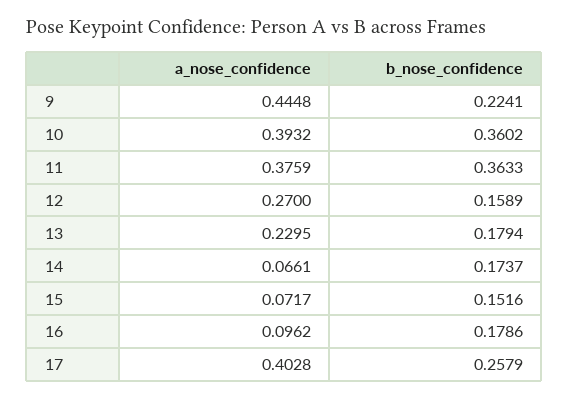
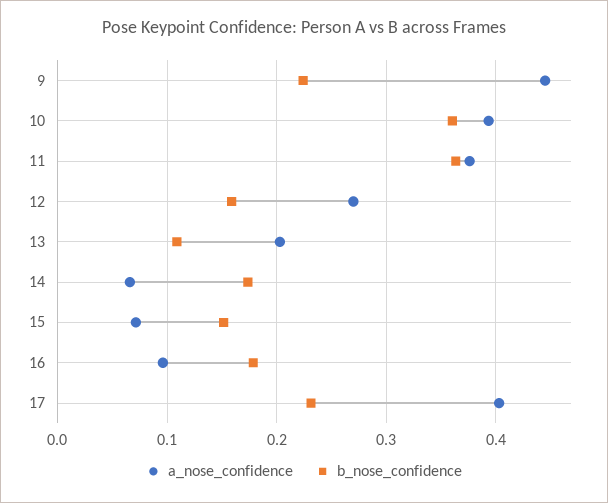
a_nose_confidence, 13: 0.2295 -> 0.2
b_nose_confidence, 13: 0.1794 -> 0.11
b_nose_confidence, 17: 0.2579 -> 0.23

